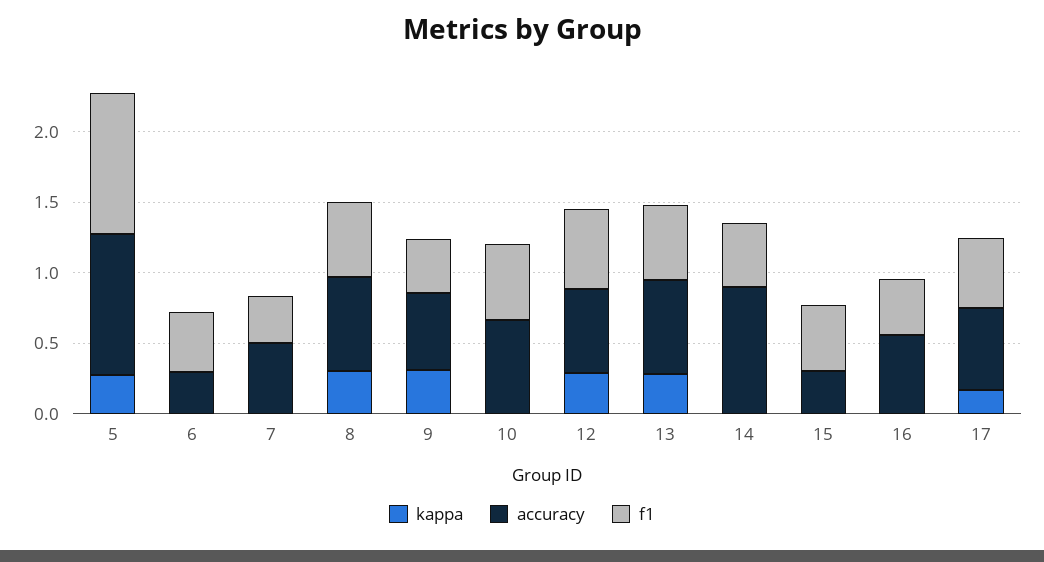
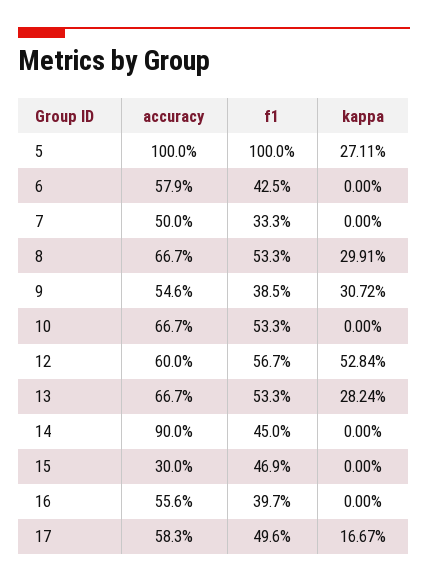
accuracy, 6: 0.3 -> 0.579
kappa, 12: 0.3 -> 0.5284

